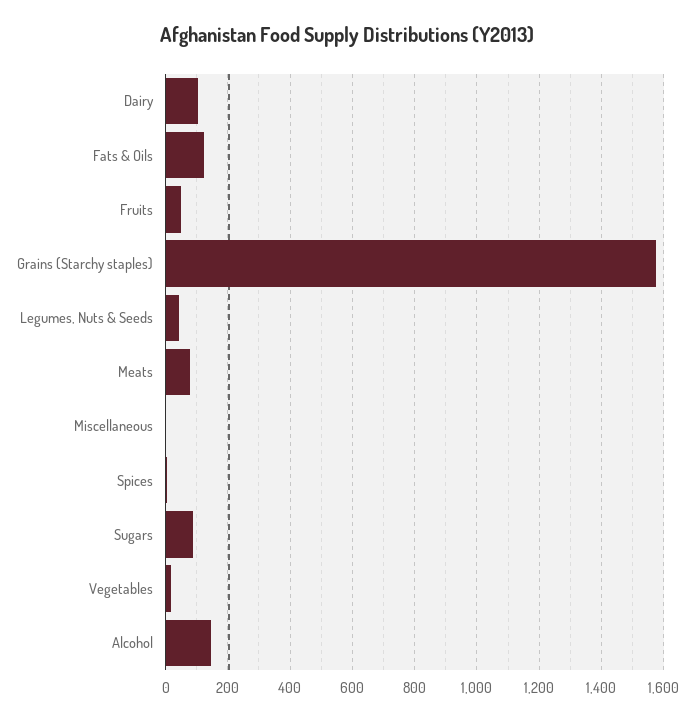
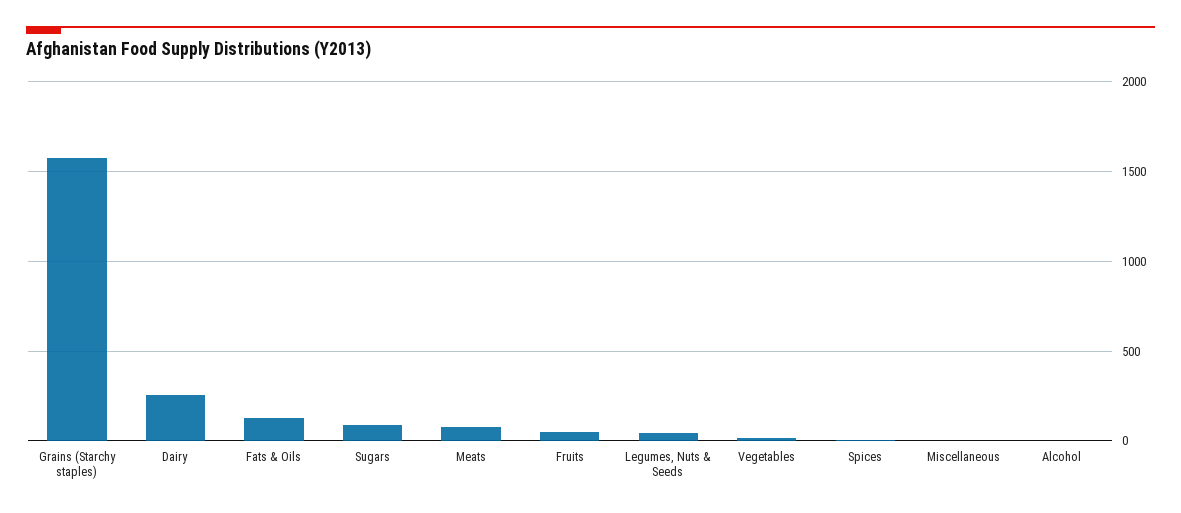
Dairy: 100 -> 250
Alcohol: 140 -> 0

